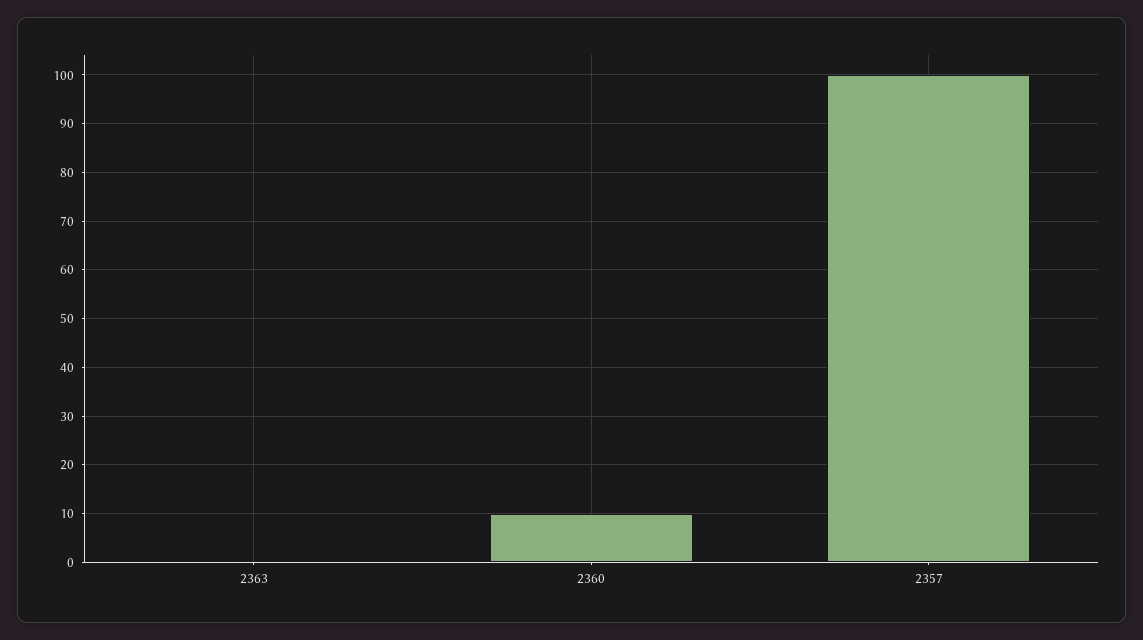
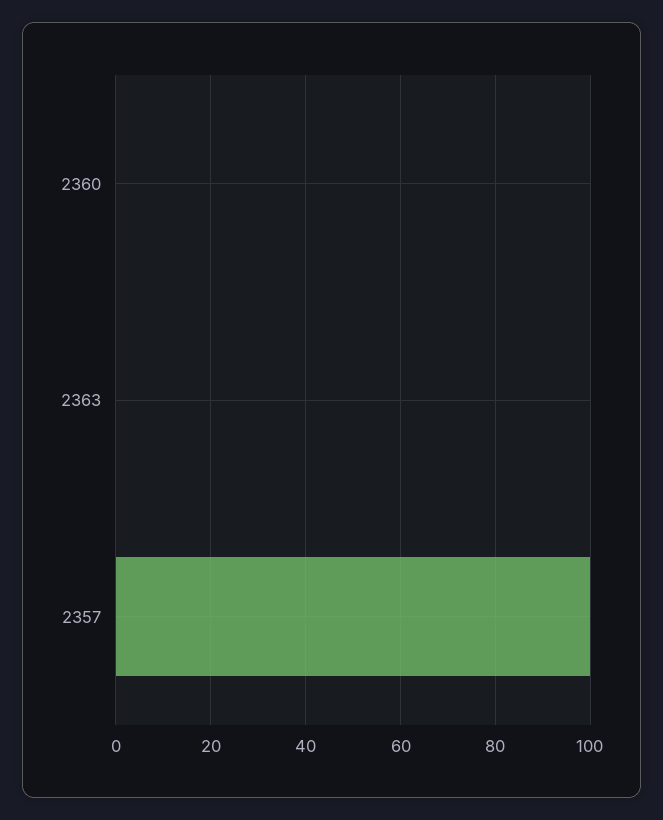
2360: 10 -> 0

